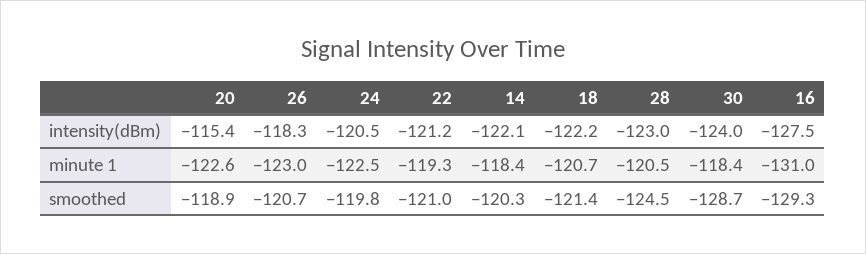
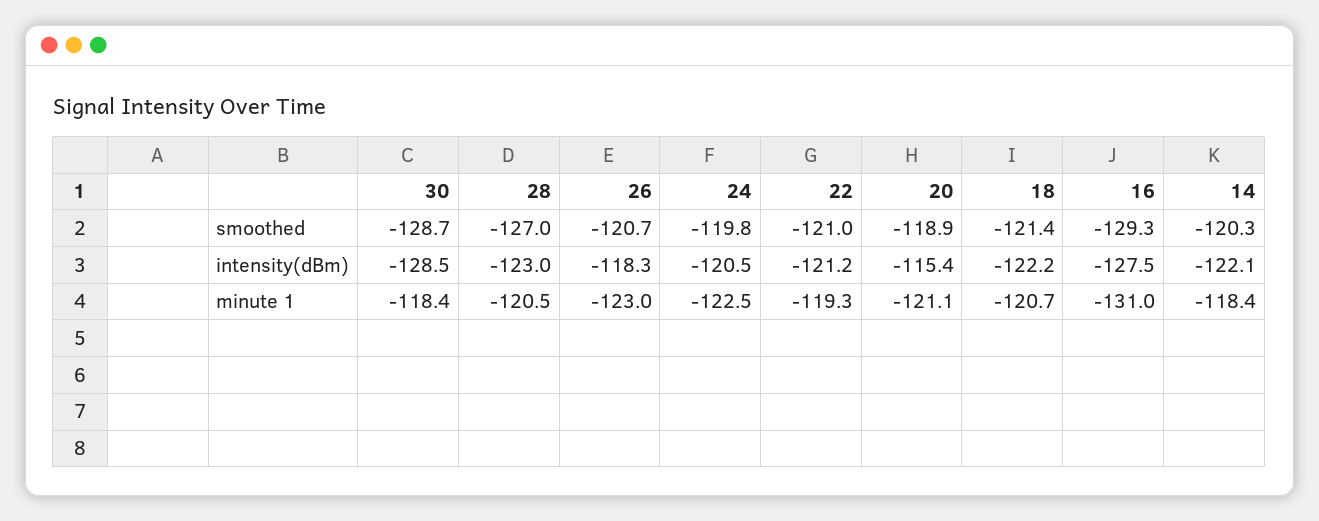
30, intensity(dBm): -124 -> -128.5
20, minute 1: -122.6 -> -121.1
28, smoothed: -124.5 -> -127

